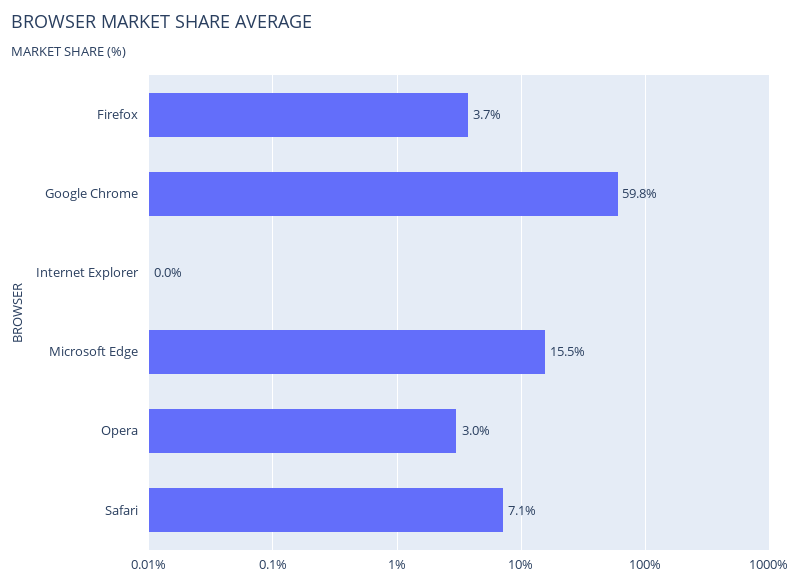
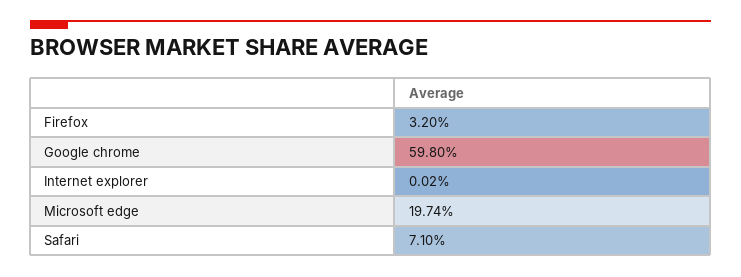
Firefox: 3.7 -> 3.2
Microsoft Edge: 15.5 -> 19.74
Opera: 3 -> none

